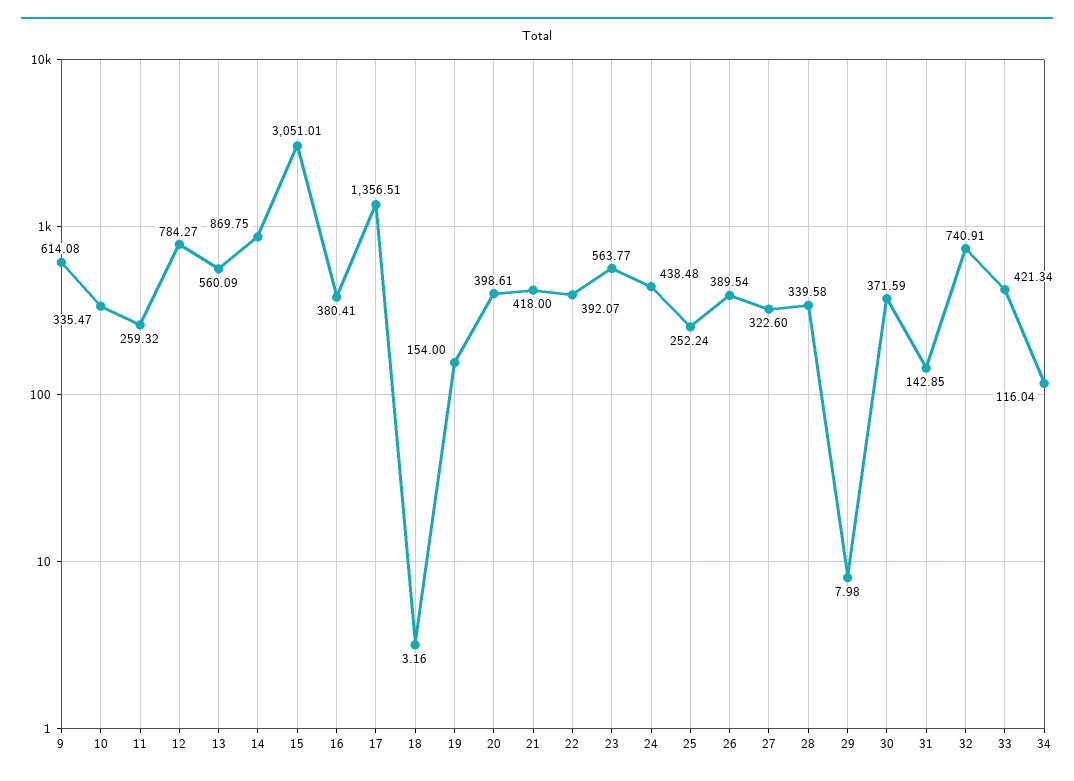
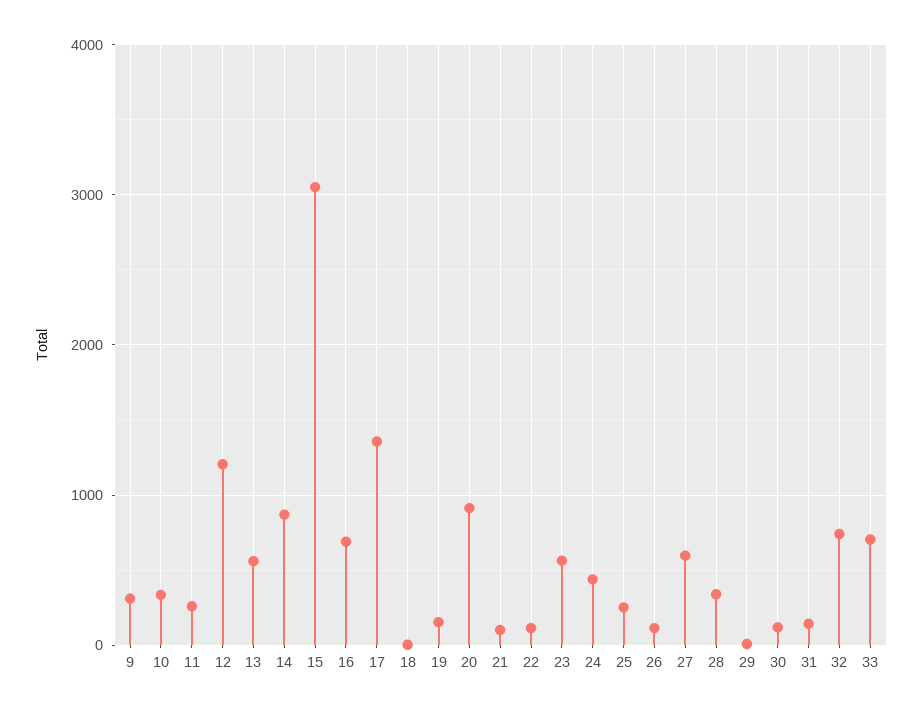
9: 614.08 -> 300
12: 784.27 -> 1200
16: 380.41 -> 700
20: 398.61 -> 900
21: 418 -> 100
22: 392.07 -> 100
26: 389.54 -> 100
27: 322.6 -> 600
30: 371.59 -> 100
33: 421.34 -> 700
34: 116.04 -> none

